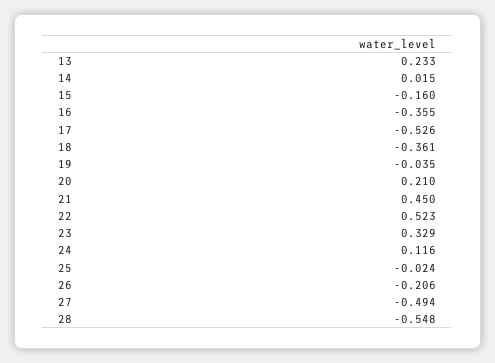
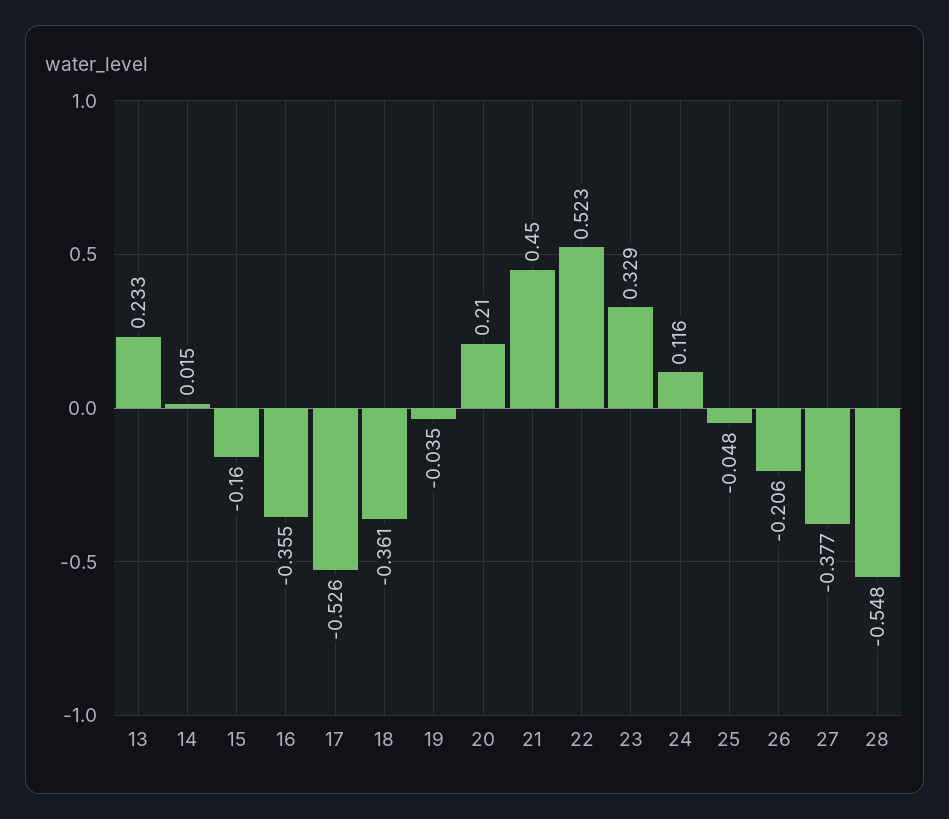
25: -0.024 -> -0.048
27: -0.494 -> -0.377

